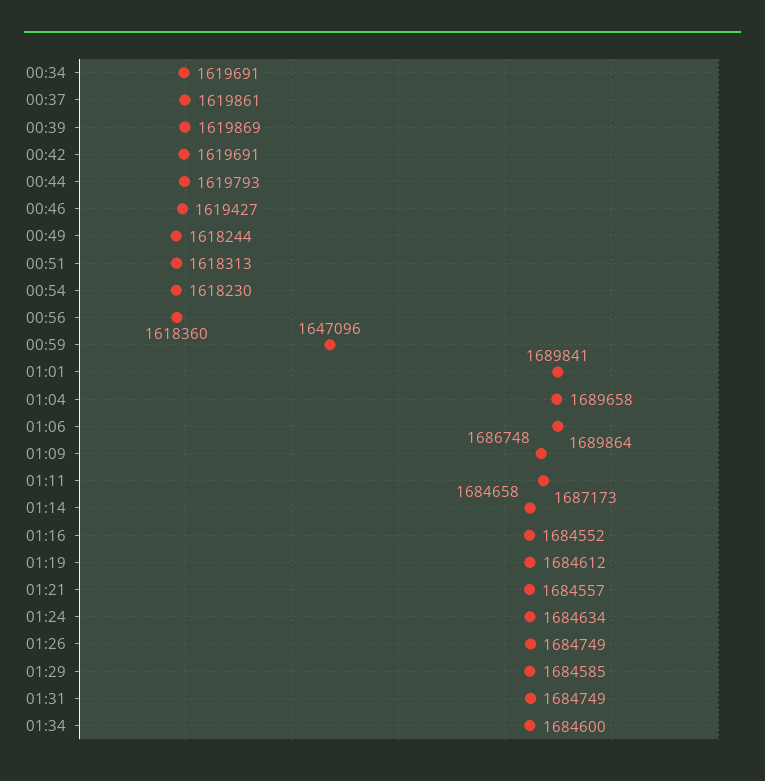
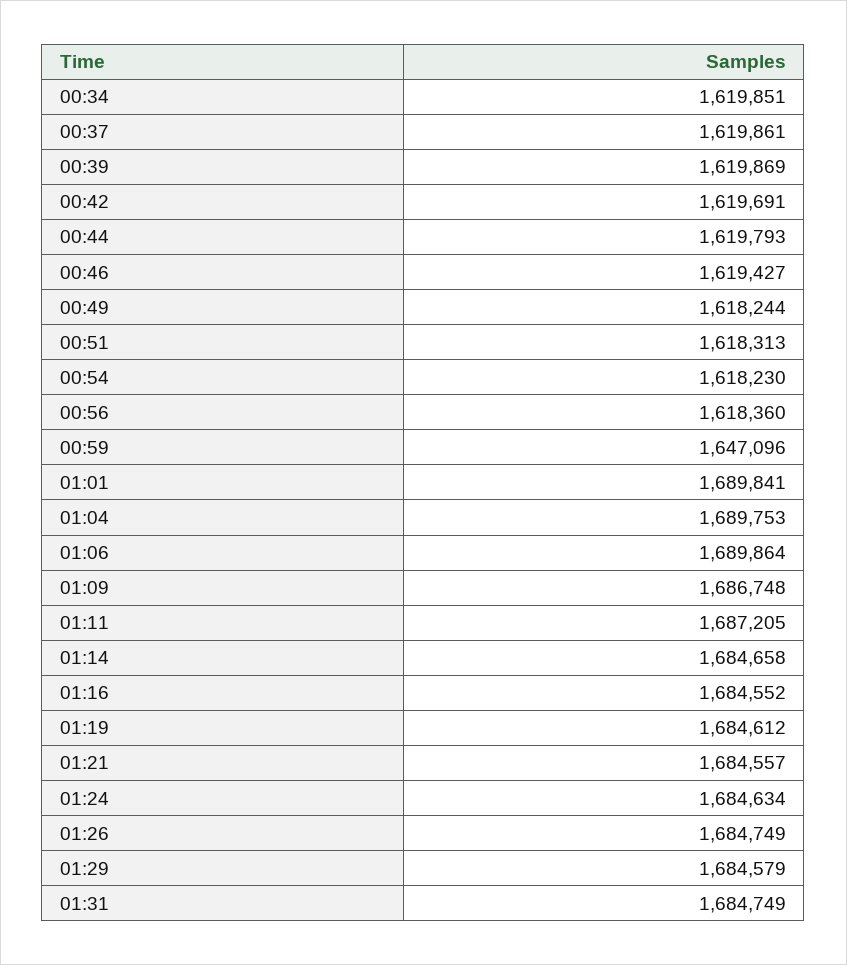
00:34: 1619691 -> 1619851
01:04: 1689658 -> 1689753
01:11: 1687173 -> 1687205
01:29: 1684585 -> 1684579
01:34: 1684600 -> none

